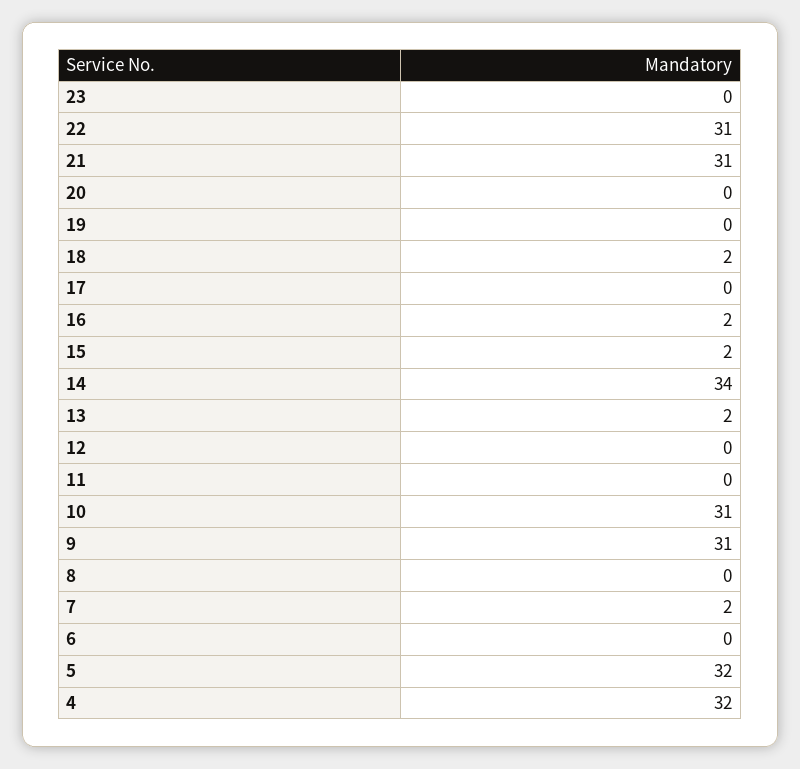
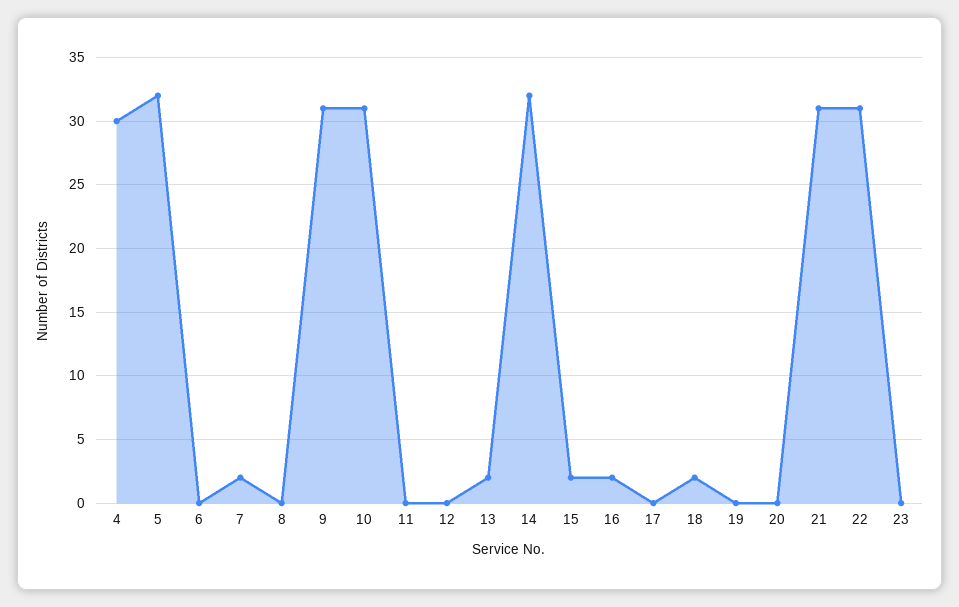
14: 34 -> 32
4: 32 -> 30

